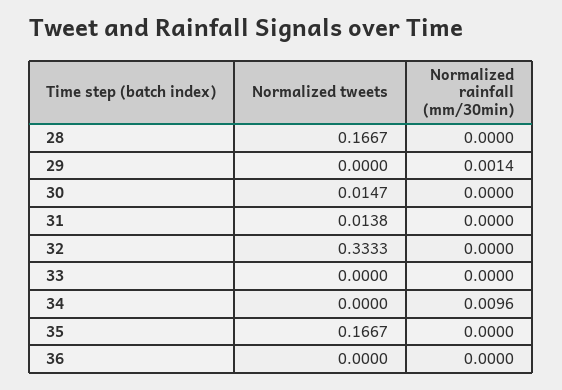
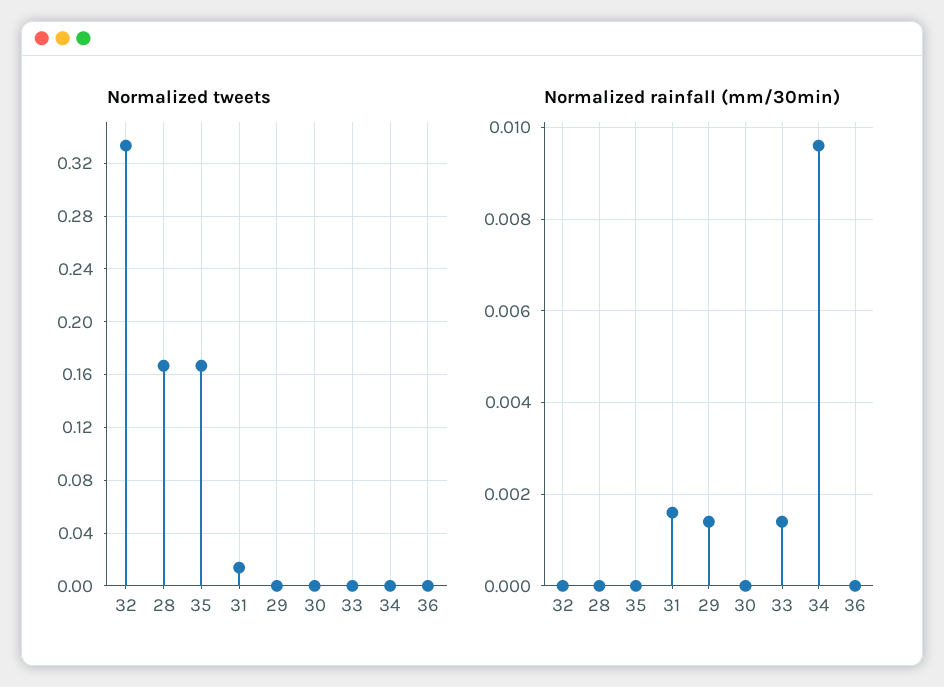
Normalized tweets, 30: 0.0147 -> 0
Normalized rainfall (mm/30min), 31: 0 -> 0.0015
Normalized rainfall (mm/30min), 33: 0 -> 0.0015

